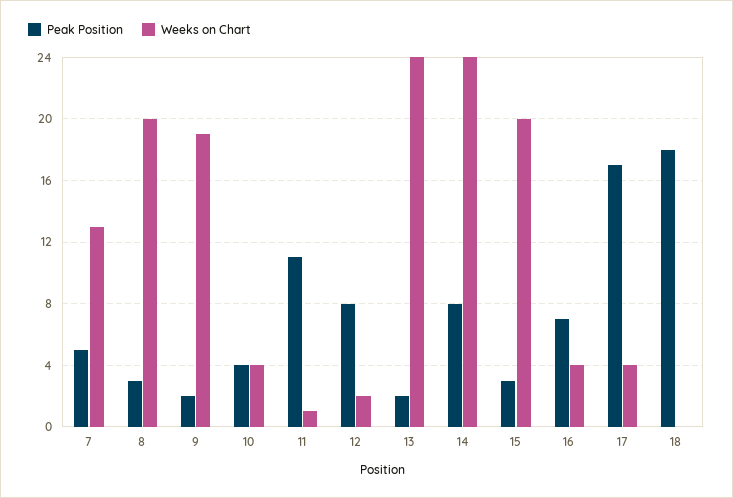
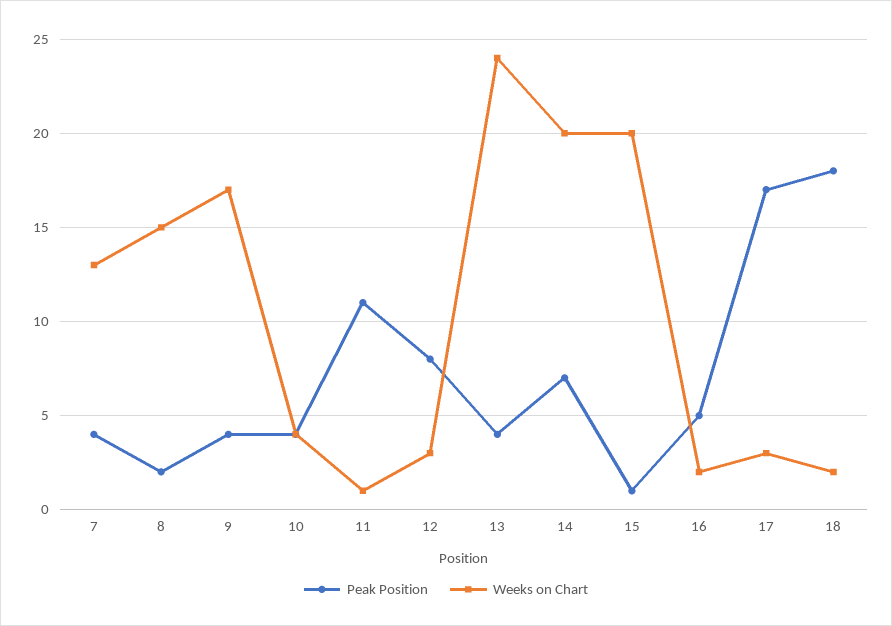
Peak Position, 7: 5 -> 4
Peak Position, 8: 3 -> 2
Weeks on Chart, 8: 20 -> 15
Peak Position, 9: 2 -> 4
Weeks on Chart, 9: 19 -> 17
Weeks on Chart, 12: 2 -> 3
Peak Position, 13: 2 -> 4
Peak Position, 14: 8 -> 7
Weeks on Chart, 14: 24 -> 20
Peak Position, 15: 3 -> 1
Peak Position, 16: 7 -> 5
Weeks on Chart, 16: 4 -> 2
Weeks on Chart, 17: 4 -> 3
Weeks on Chart, 18: 0 -> 2

